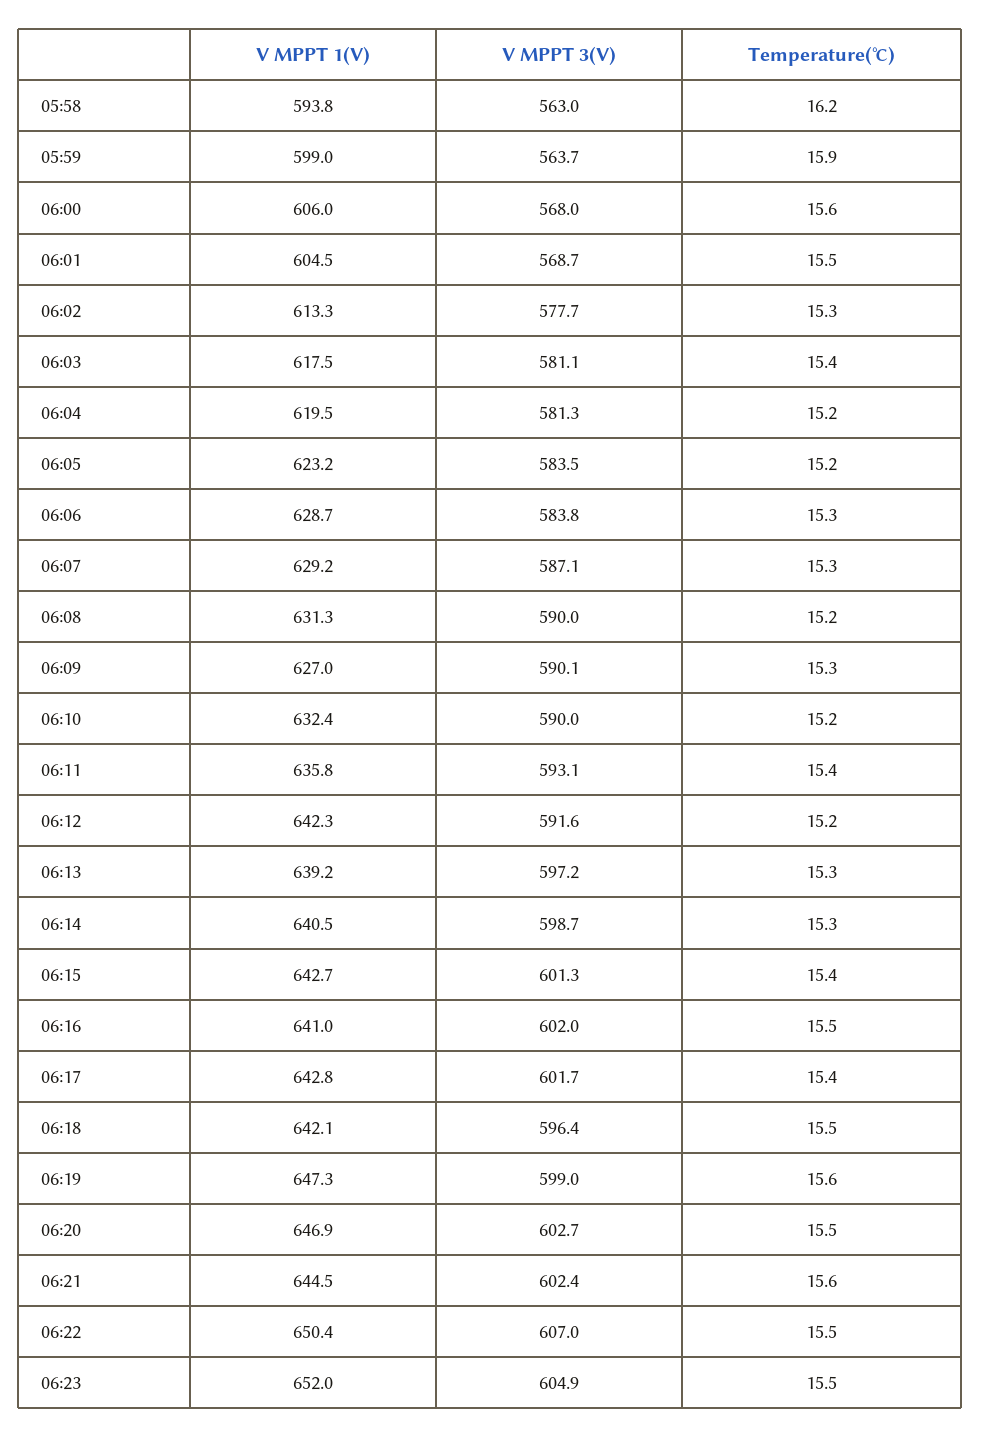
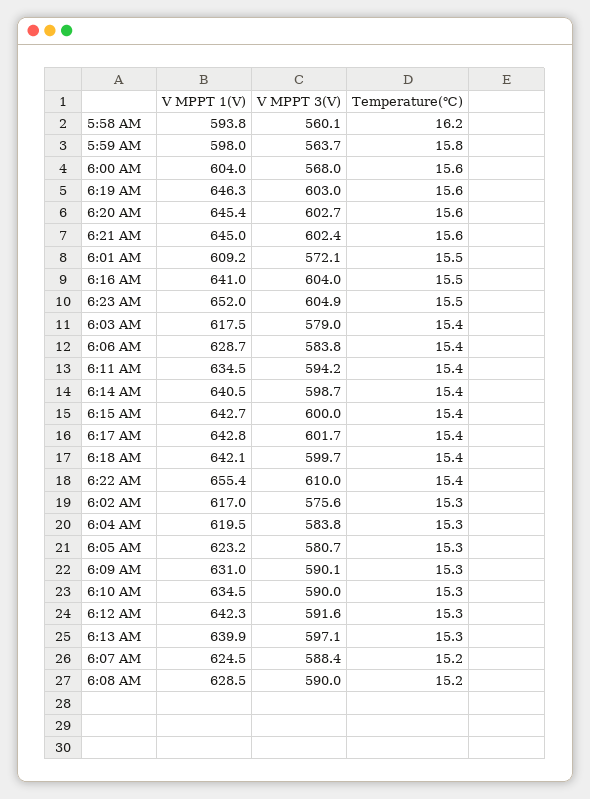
V MPPT 3(V), 05:58: 563 -> 560.1
V MPPT 1(V), 05:59: 599 -> 598
Temperature(℃), 05:59: 15.9 -> 15.8
V MPPT 1(V), 06:00: 606 -> 604
V MPPT 1(V), 06:01: 604.5 -> 609.2
V MPPT 3(V), 06:01: 568.7 -> 572.1
V MPPT 1(V), 06:02: 613.3 -> 617
V MPPT 3(V), 06:02: 577.7 -> 575.6
V MPPT 3(V), 06:03: 581.1 -> 579
V MPPT 3(V), 06:04: 581.3 -> 583.8
Temperature(℃), 06:04: 15.2 -> 15.3
V MPPT 3(V), 06:05: 583.5 -> 580.7
Temperature(℃), 06:05: 15.2 -> 15.3
Temperature(℃), 06:06: 15.3 -> 15.4
V MPPT 1(V), 06:07: 629.2 -> 624.5
V MPPT 3(V), 06:07: 587.1 -> 588.4
Temperature(℃), 06:07: 15.3 -> 15.2
V MPPT 1(V), 06:08: 631.3 -> 628.5
V MPPT 1(V), 06:09: 627 -> 631
V MPPT 1(V), 06:10: 632.4 -> 634.5
Temperature(℃), 06:10: 15.2 -> 15.3
V MPPT 1(V), 06:11: 635.8 -> 634.5
V MPPT 3(V), 06:11: 593.1 -> 594.2
Temperature(℃), 06:12: 15.2 -> 15.3
V MPPT 1(V), 06:13: 639.2 -> 639.9
V MPPT 3(V), 06:13: 597.2 -> 597.1
Temperature(℃), 06:14: 15.3 -> 15.4
V MPPT 3(V), 06:15: 601.3 -> 600
V MPPT 3(V), 06:16: 602 -> 604
V MPPT 3(V), 06:18: 596.4 -> 599.7
Temperature(℃), 06:18: 15.5 -> 15.4
V MPPT 1(V), 06:19: 647.3 -> 646.3
V MPPT 3(V), 06:19: 599 -> 603
V MPPT 1(V), 06:20: 646.9 -> 645.4
Temperature(℃), 06:20: 15.5 -> 15.6
V MPPT 1(V), 06:21: 644.5 -> 645
V MPPT 1(V), 06:22: 650.4 -> 655.4
V MPPT 3(V), 06:22: 607 -> 610
Temperature(℃), 06:22: 15.5 -> 15.4

